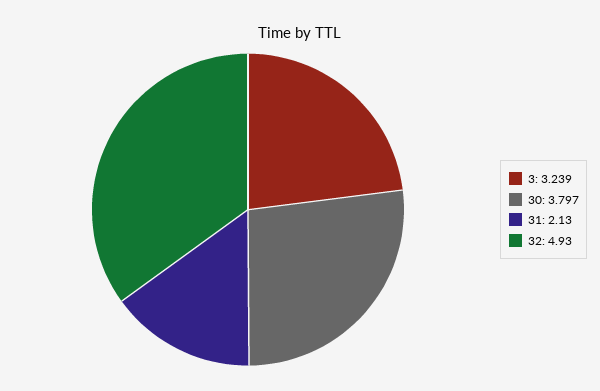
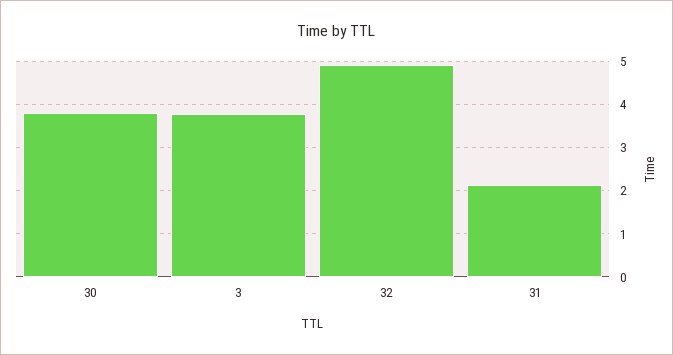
3: 3.239 -> 3.8

